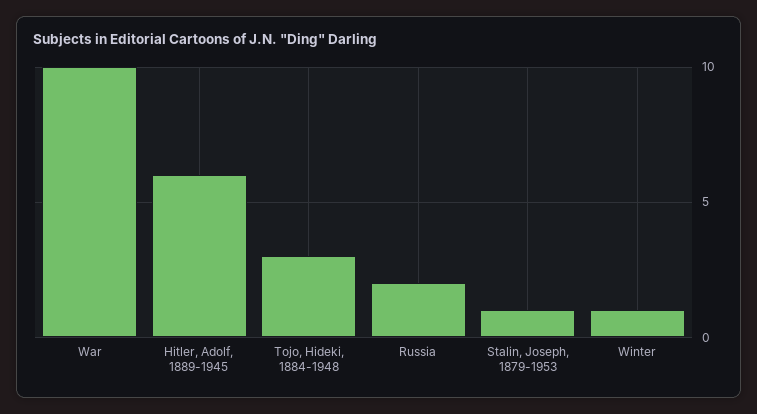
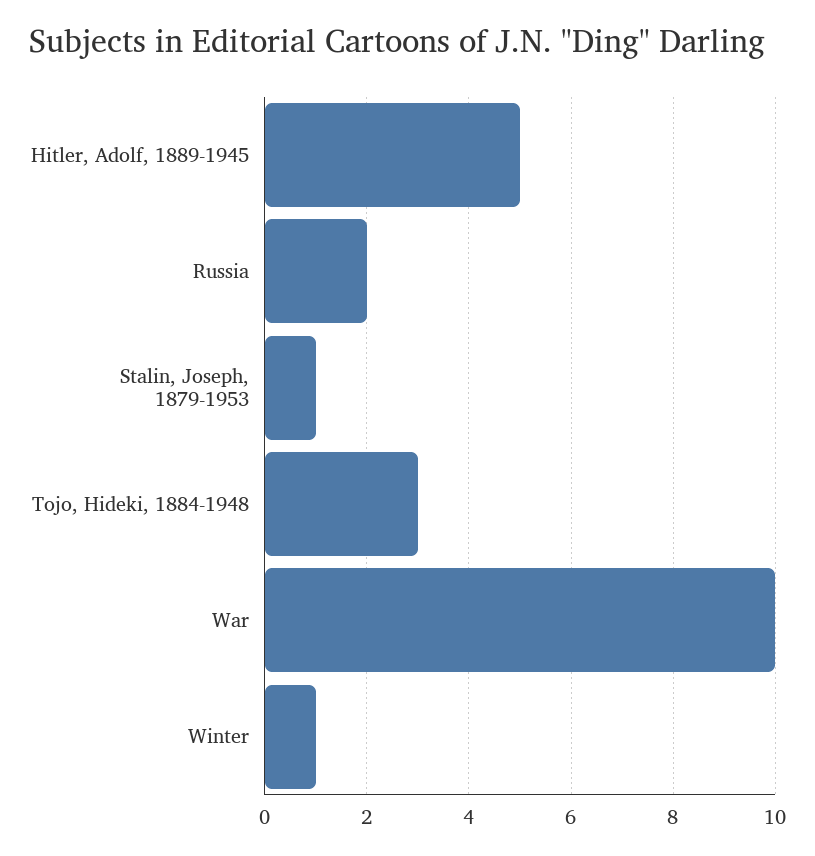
Hitler, Adolf, 1889-1945: 6 -> 5

